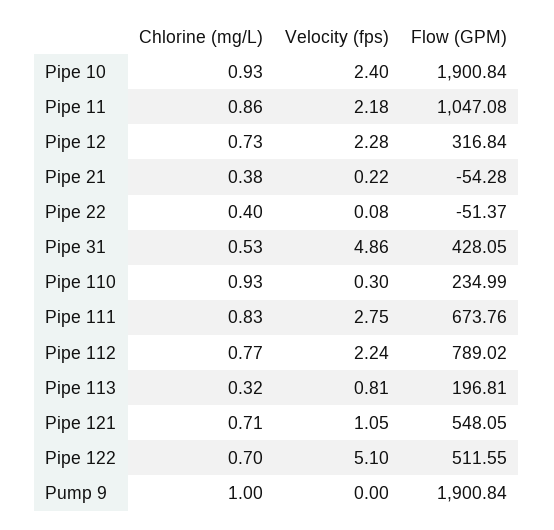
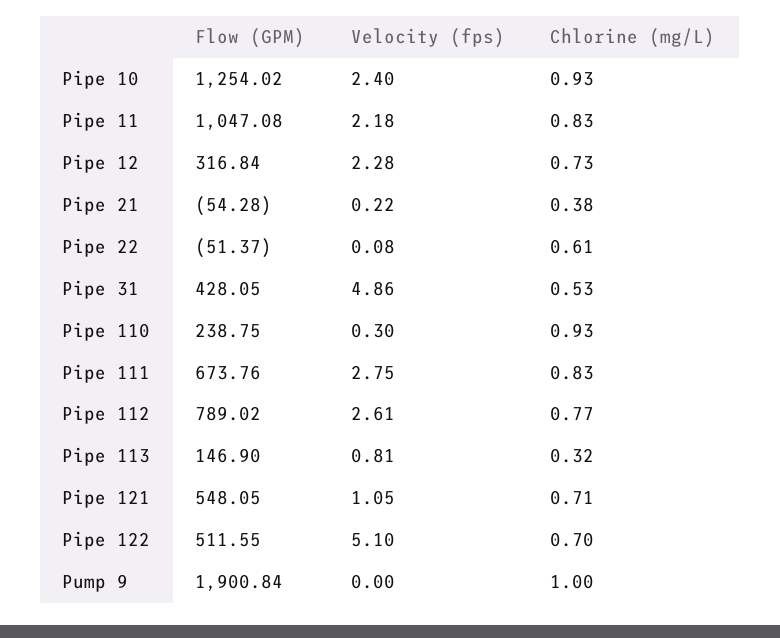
Flow (GPM), Pipe 10: 1900.84 -> 1254.02
Chlorine (mg/L), Pipe 11: 0.86 -> 0.83
Chlorine (mg/L), Pipe 22: 0.4 -> 0.61
Flow (GPM), Pipe 110: 234.99 -> 238.75
Velocity (fps), Pipe 112: 2.24 -> 2.61
Flow (GPM), Pipe 113: 196.81 -> 146.9

